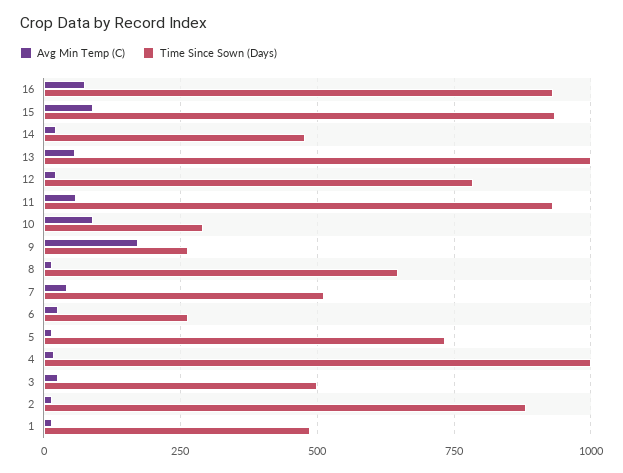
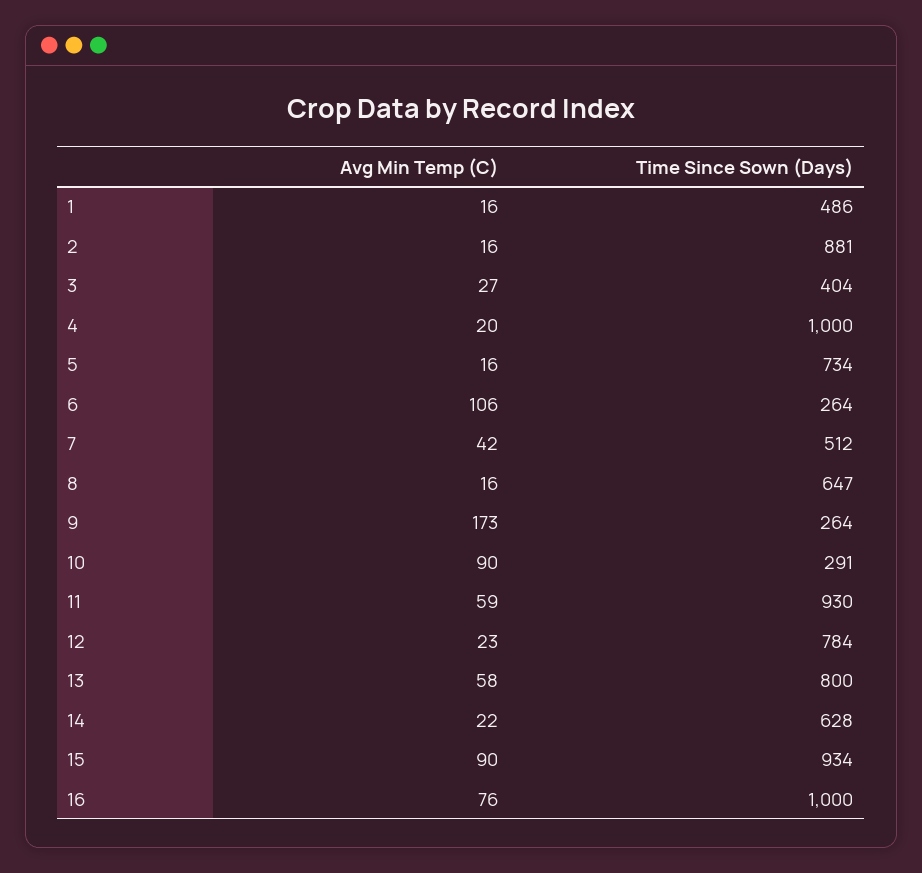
Time Since Sown (Days), 16: 925 -> 1000
Time Since Sown (Days), 14: 475 -> 628
Time Since Sown (Days), 13: 1000 -> 800
Avg Min Temp (C), 6: 25 -> 106
Time Since Sown (Days), 3: 500 -> 404

